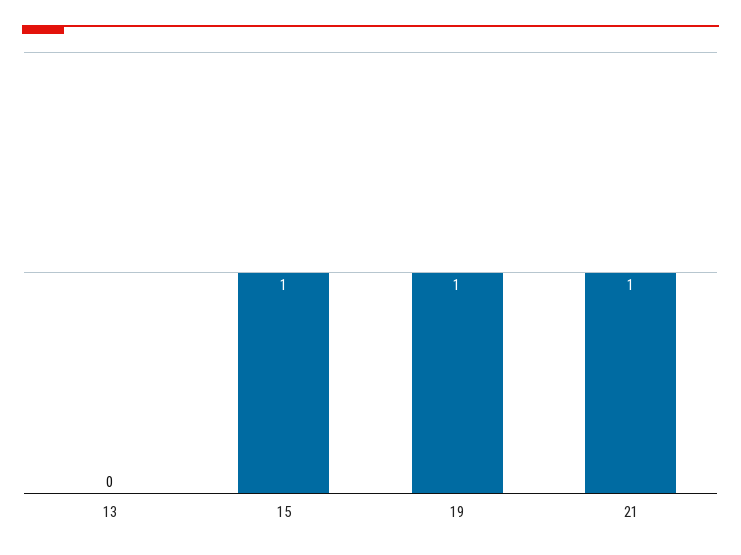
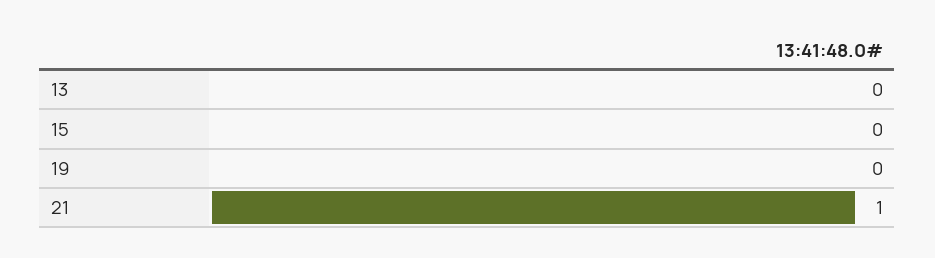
15: 1 -> 0
19: 1 -> 0

